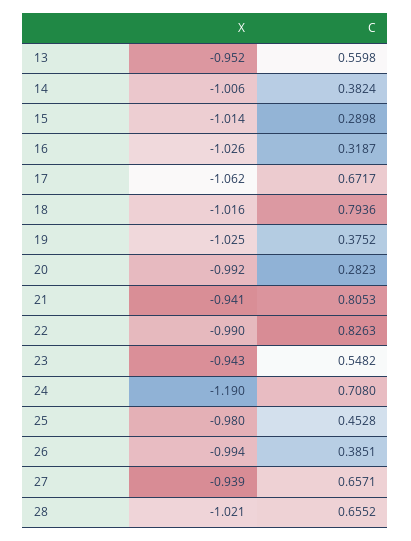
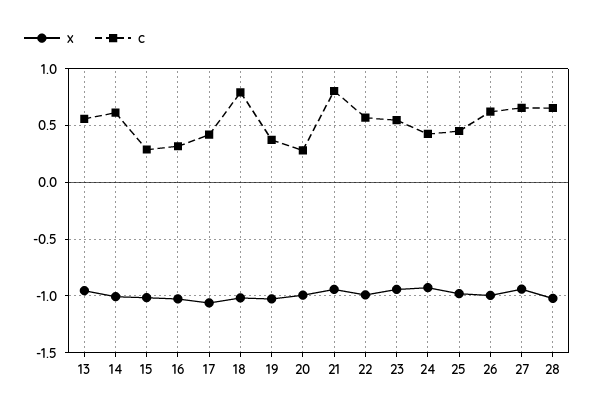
C, 14: 0.3824 -> 0.6
C, 17: 0.6717 -> 0.4
C, 22: 0.8263 -> 0.6
X, 24: -1.19 -> -0.9
C, 24: 0.708 -> 0.4
C, 26: 0.3851 -> 0.6

